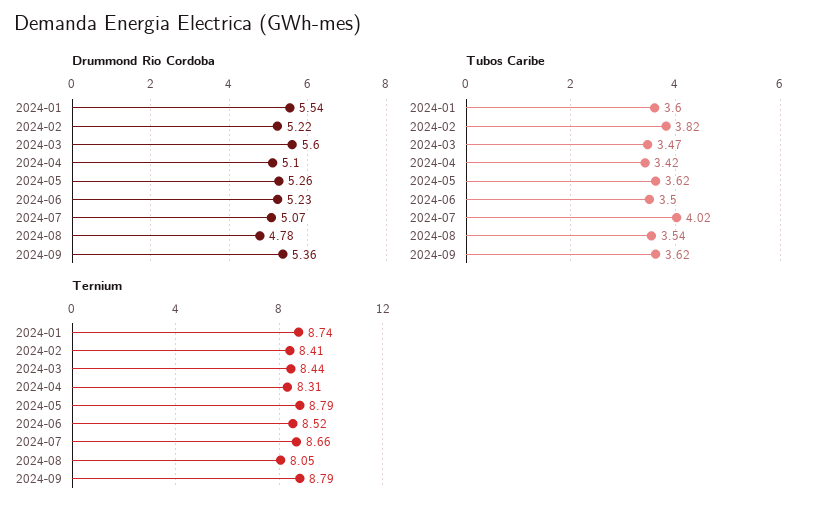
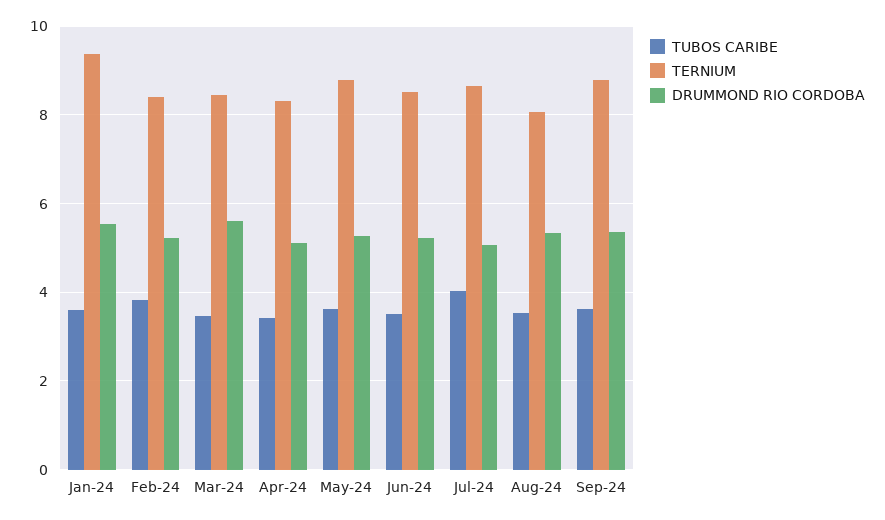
Drummond Rio Cordoba, 2024-08: 4.78 -> 5.4
Ternium, 2024-01: 8.74 -> 9.4

